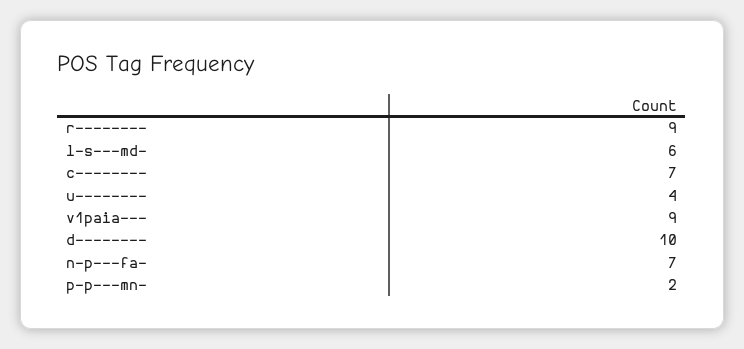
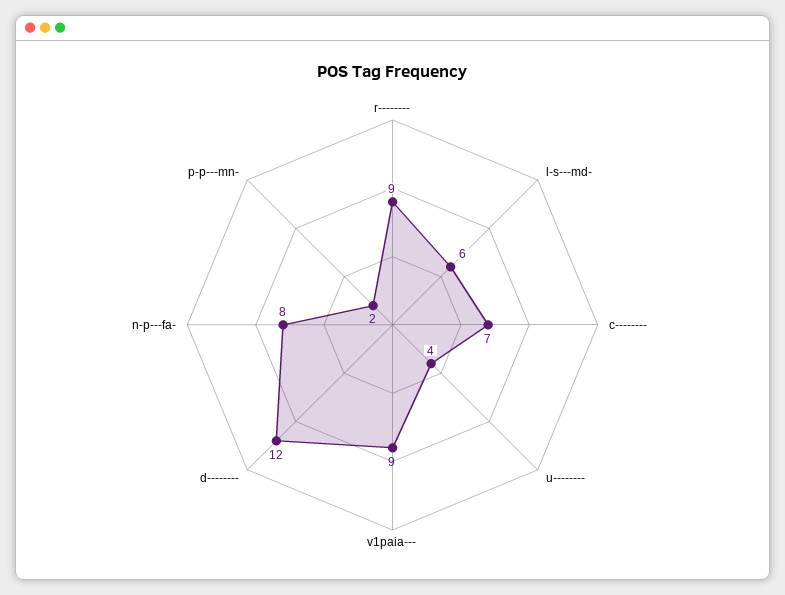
d--------: 10 -> 12
n-p---fa-: 7 -> 8

